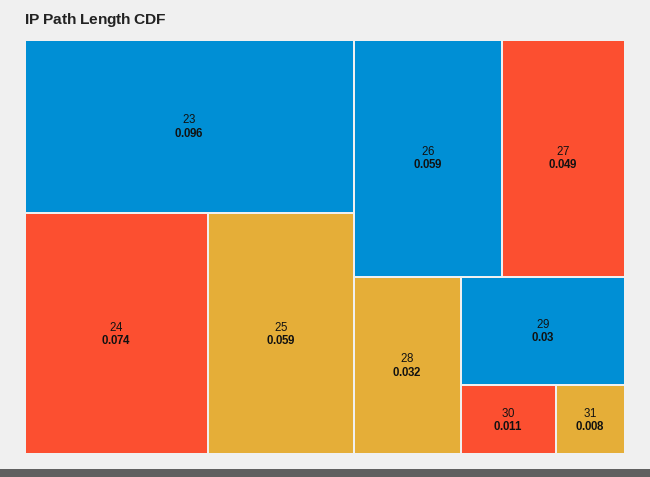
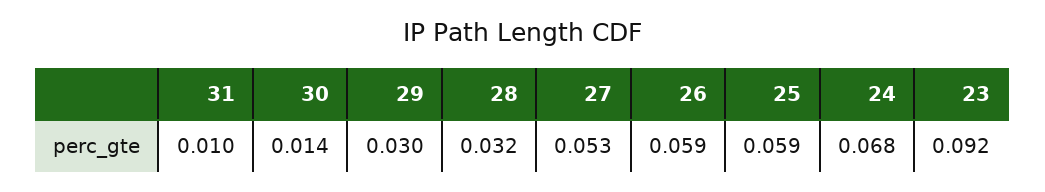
23: 0.096 -> 0.092
24: 0.074 -> 0.068
27: 0.049 -> 0.053
30: 0.011 -> 0.014
31: 0.008 -> 0.01

